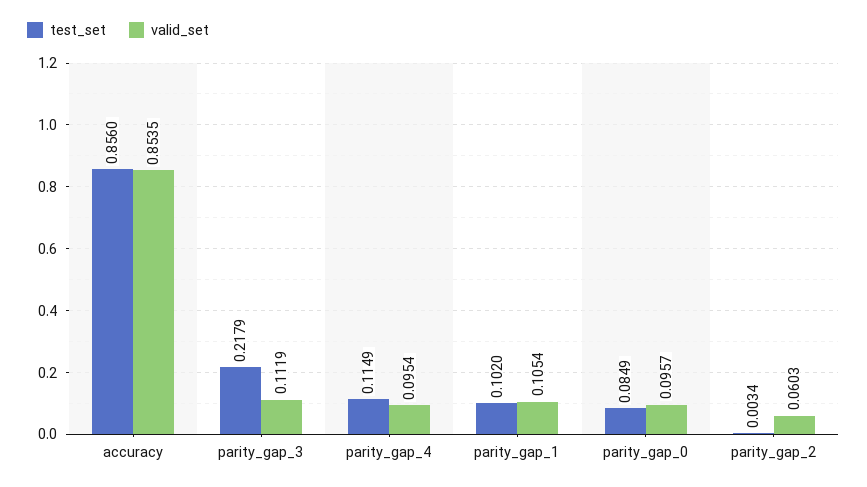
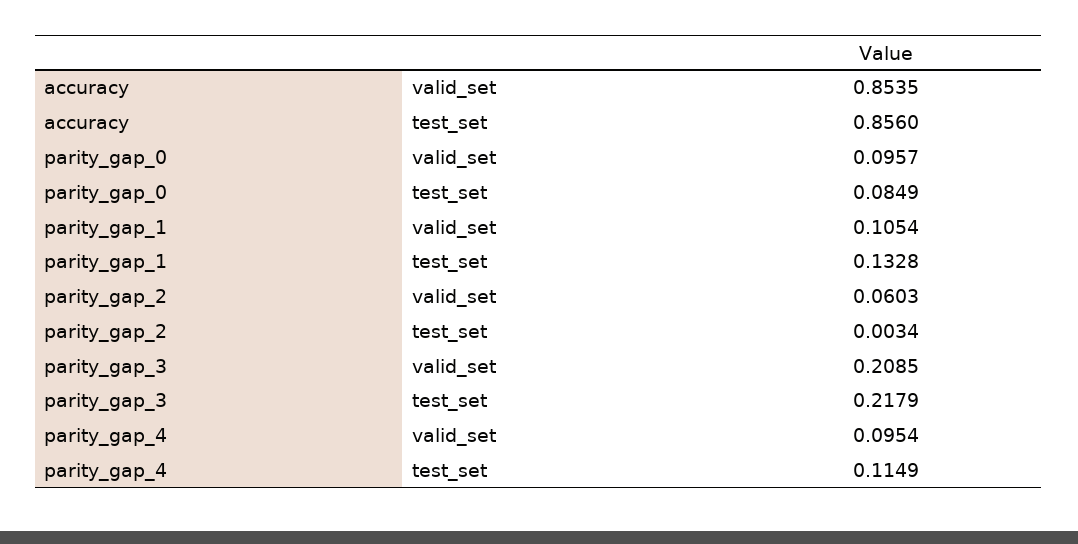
valid_set, parity_gap_3: 0.1119 -> 0.2085
test_set, parity_gap_1: 0.102 -> 0.1328

